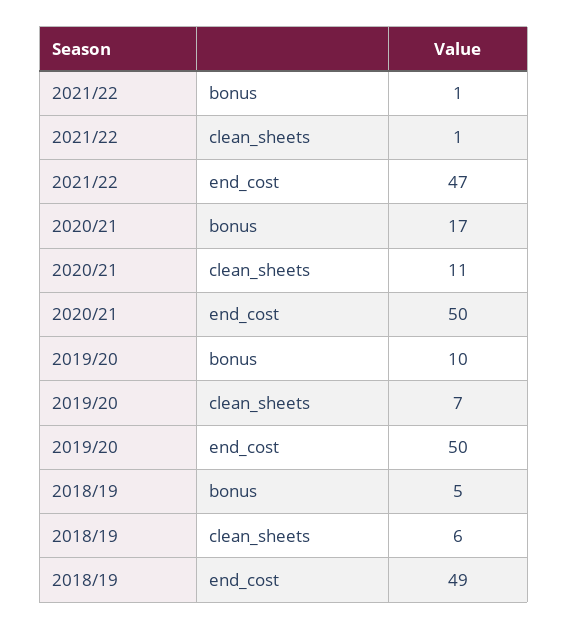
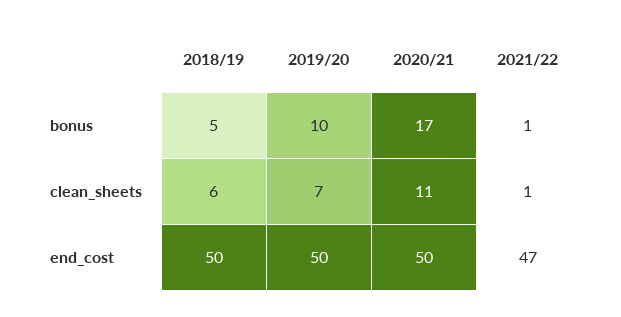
2018/19, end_cost: 49 -> 50

